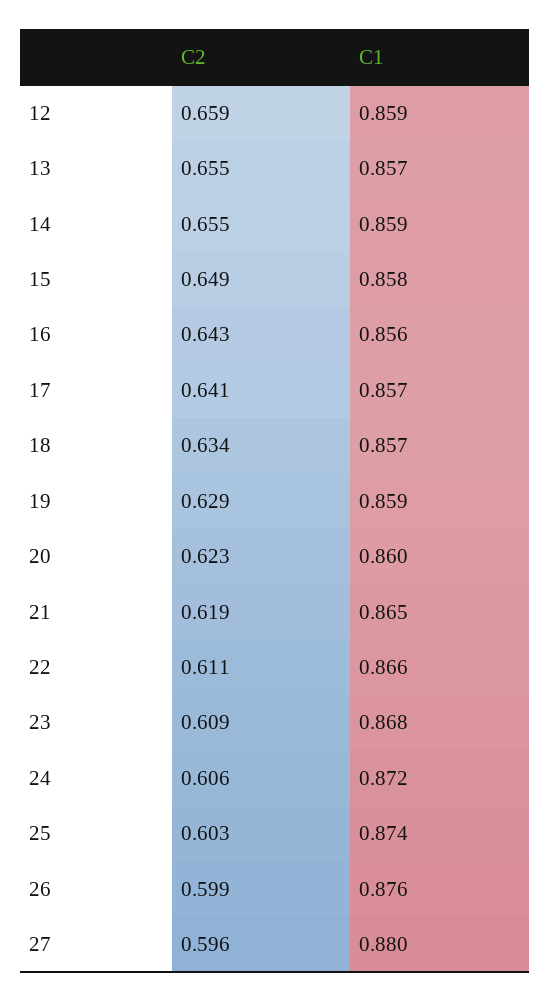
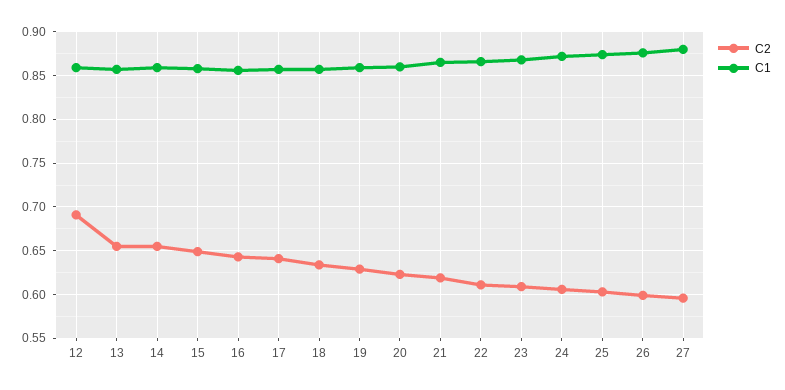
C2, 12: 0.659 -> 0.69

